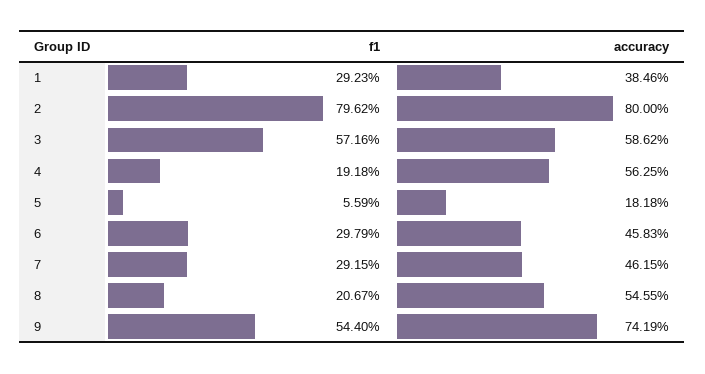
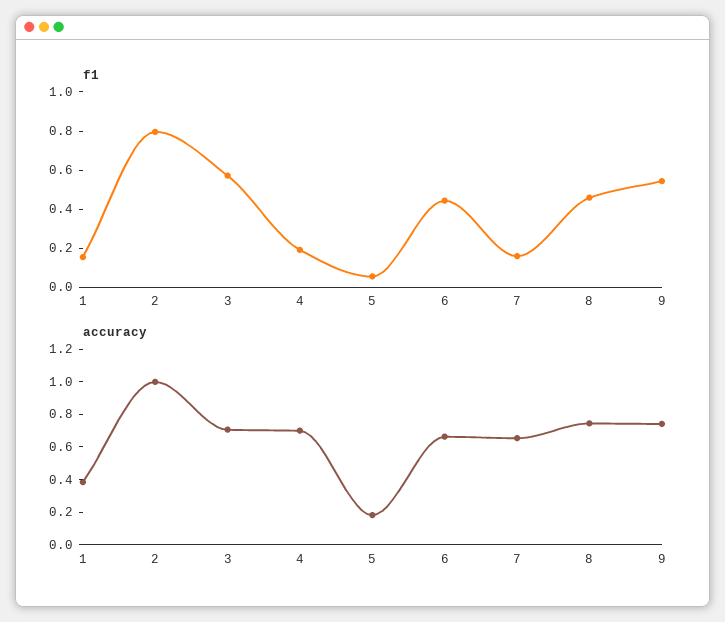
f1, 1: 0.2923 -> 0.15
accuracy, 2: 0.8 -> 1
accuracy, 3: 0.5862 -> 0.7
accuracy, 4: 0.5625 -> 0.7
f1, 6: 0.2979 -> 0.45
accuracy, 6: 0.4583 -> 0.65
f1, 7: 0.2915 -> 0.15
accuracy, 7: 0.4615 -> 0.65
f1, 8: 0.2067 -> 0.45
accuracy, 8: 0.5455 -> 0.75

